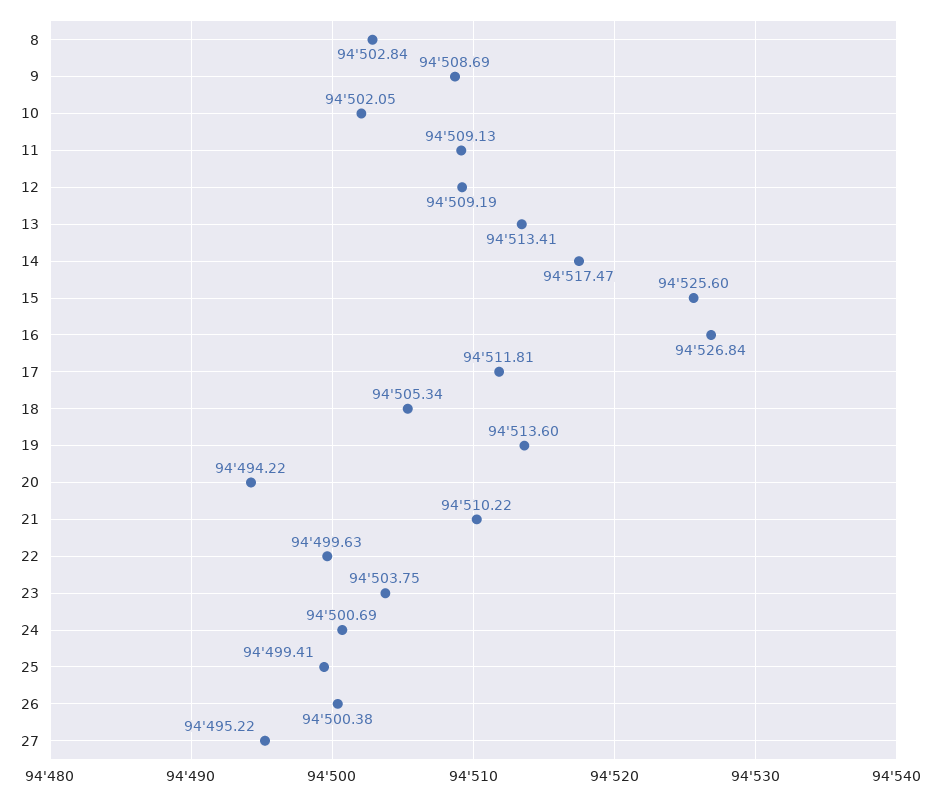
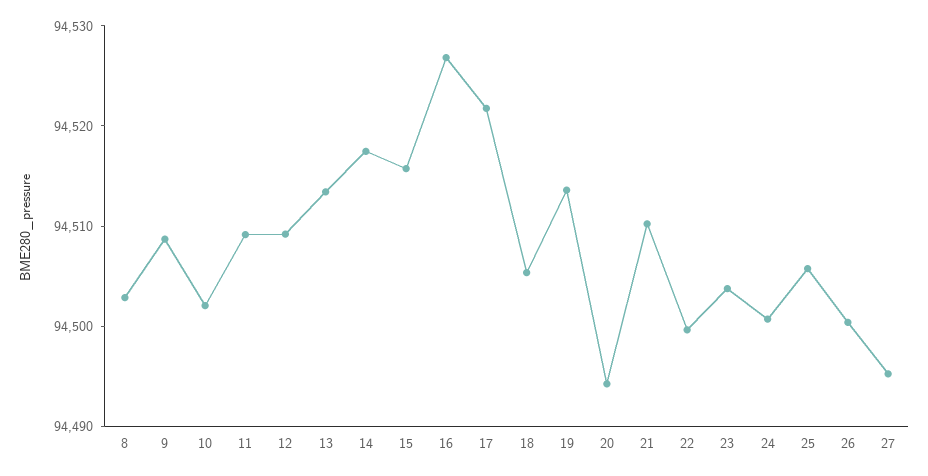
15: 94525.6 -> 94516
17: 94511.81 -> 94522
25: 94499.41 -> 94506

